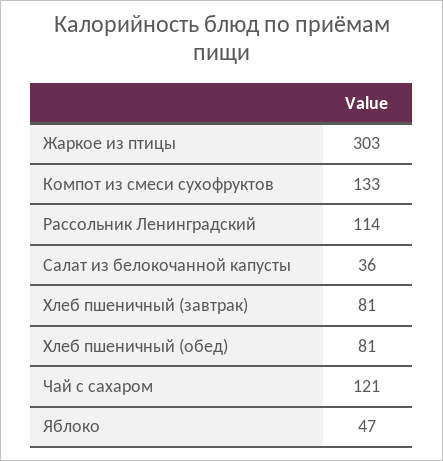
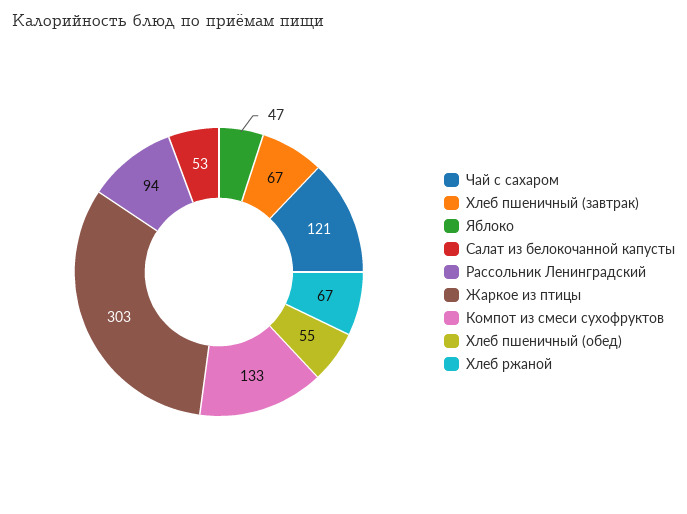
Рассольник Ленинградский: 114 -> 94
Салат из белокочанной капусты: 36 -> 53
Хлеб пшеничный (завтрак): 81 -> 67
Хлеб пшеничный (обед): 81 -> 55
Хлеб ржаной: none -> 67

